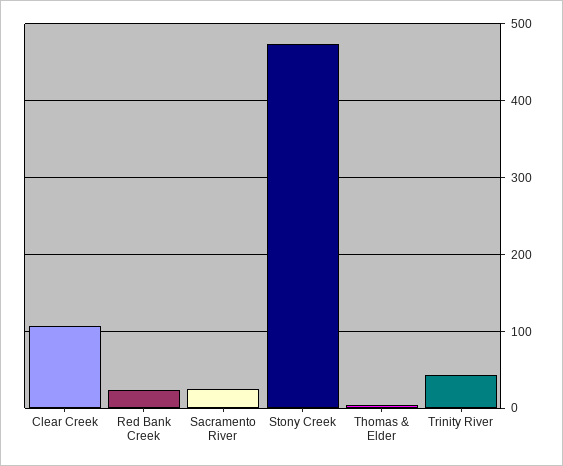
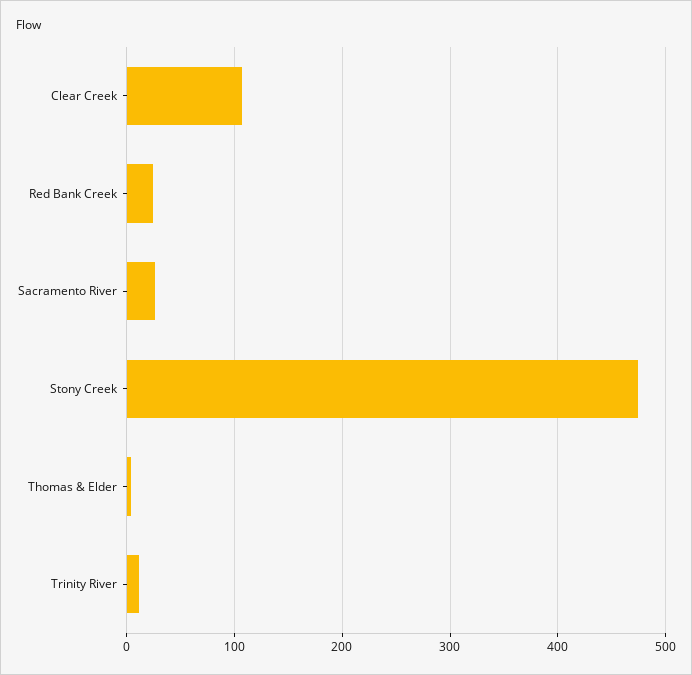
Trinity River: 40 -> 10

